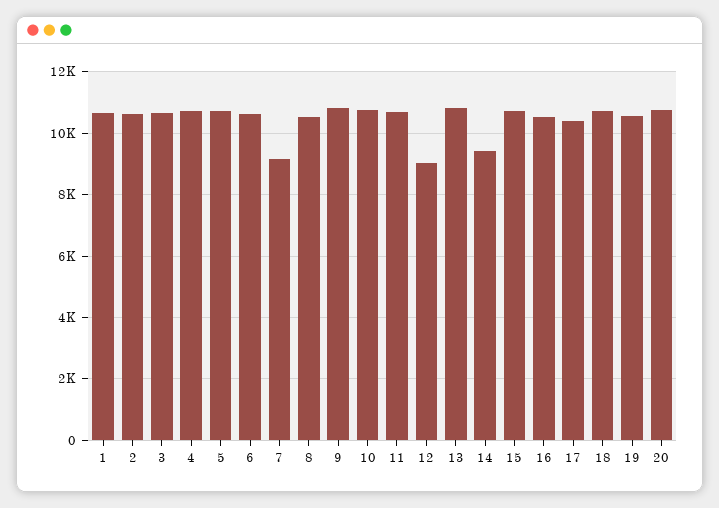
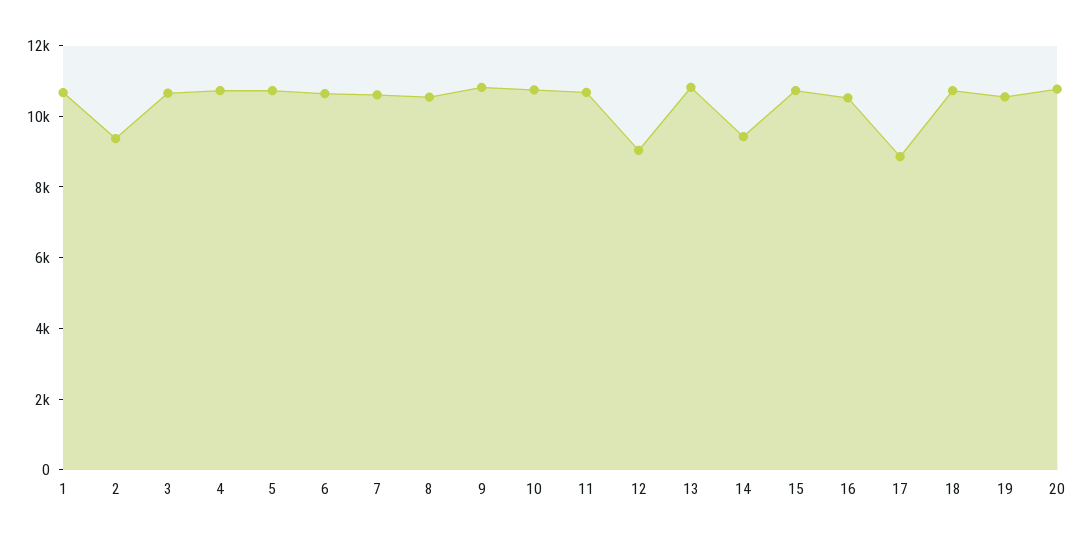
2: 10600 -> 9500
7: 9200 -> 10500
17: 10400 -> 9000

